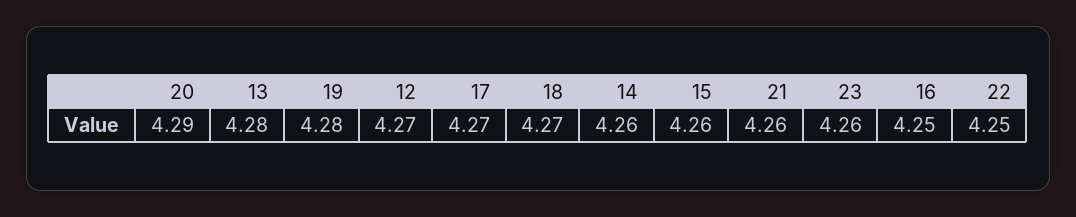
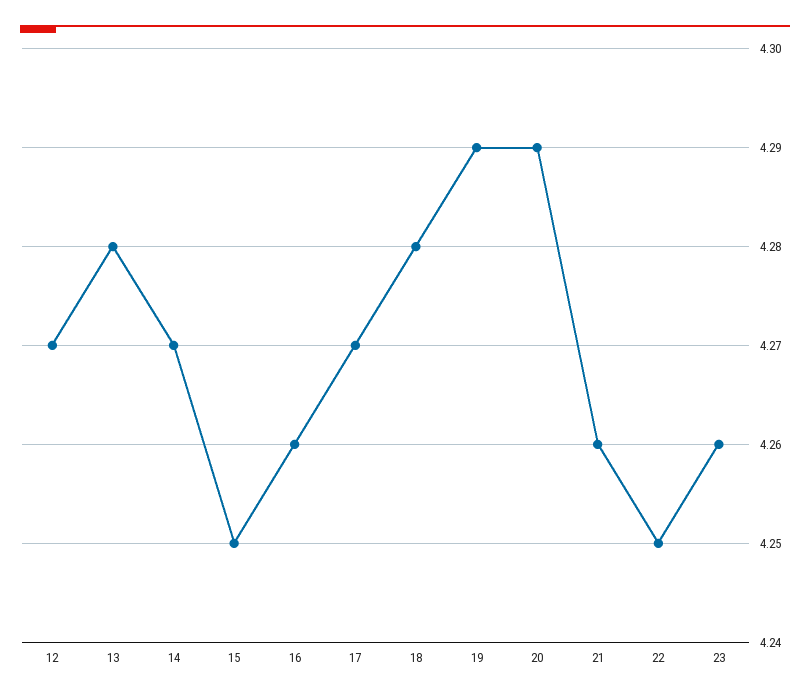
19: 4.28 -> 4.29
18: 4.27 -> 4.28
14: 4.26 -> 4.27
15: 4.26 -> 4.25
16: 4.25 -> 4.26

